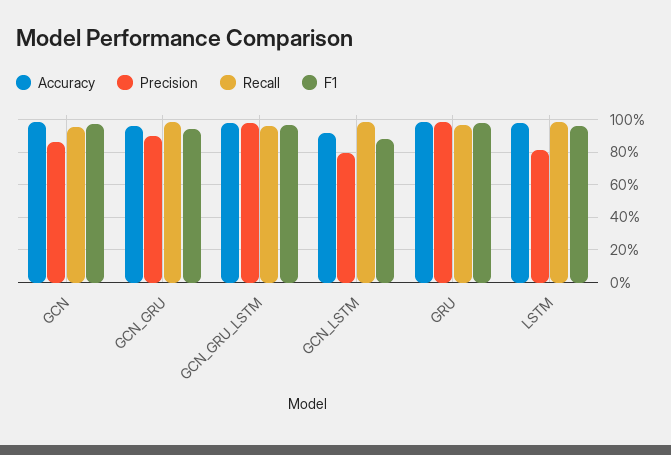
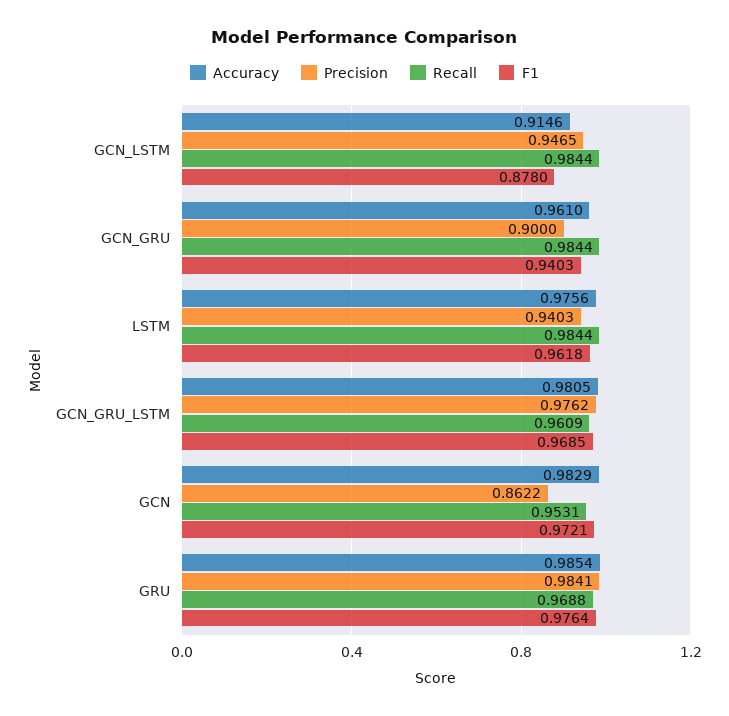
Precision, GCN_LSTM: 0.8 -> 0.9465
Precision, LSTM: 0.8 -> 0.9403

